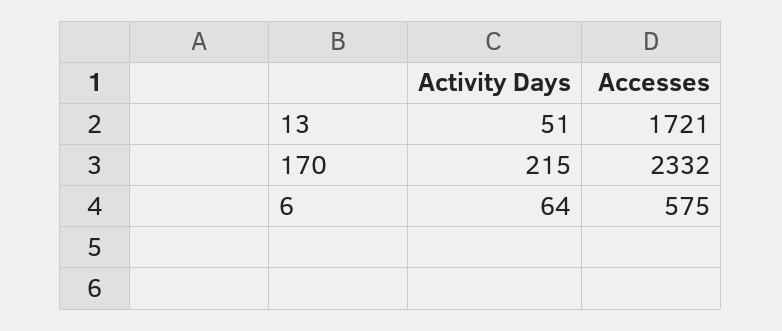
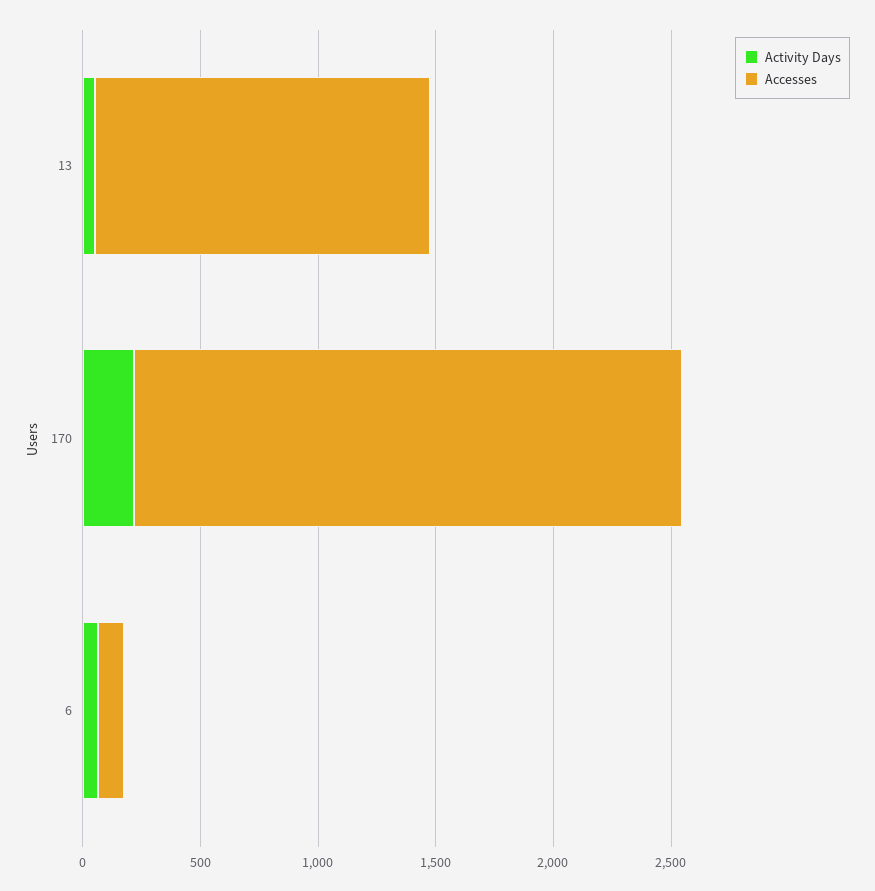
Accesses, 13: 1721 -> 1400
Accesses, 6: 575 -> 100

